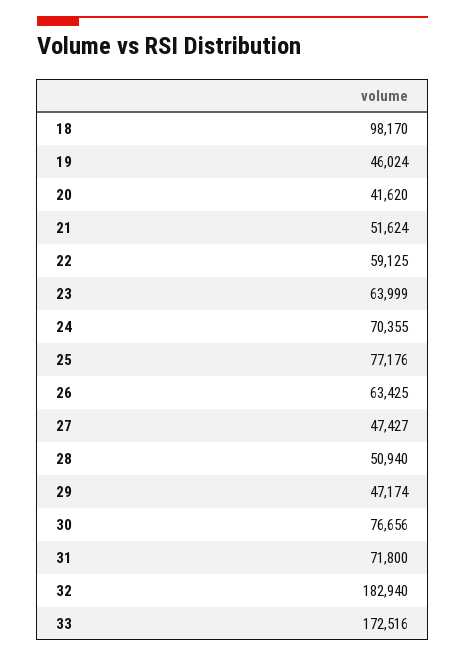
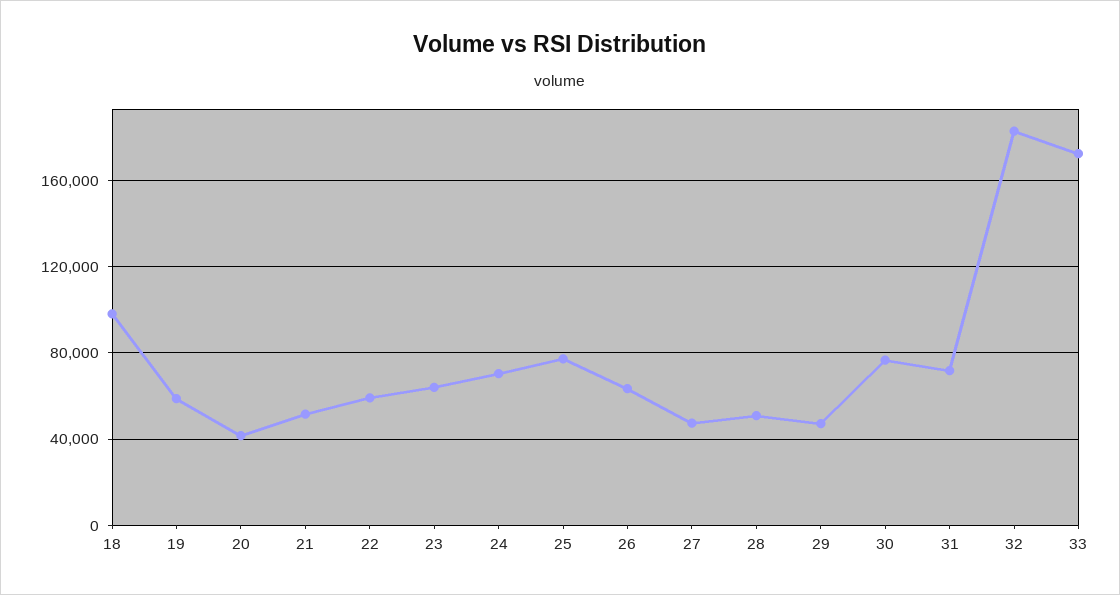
19: 46024 -> 60000

